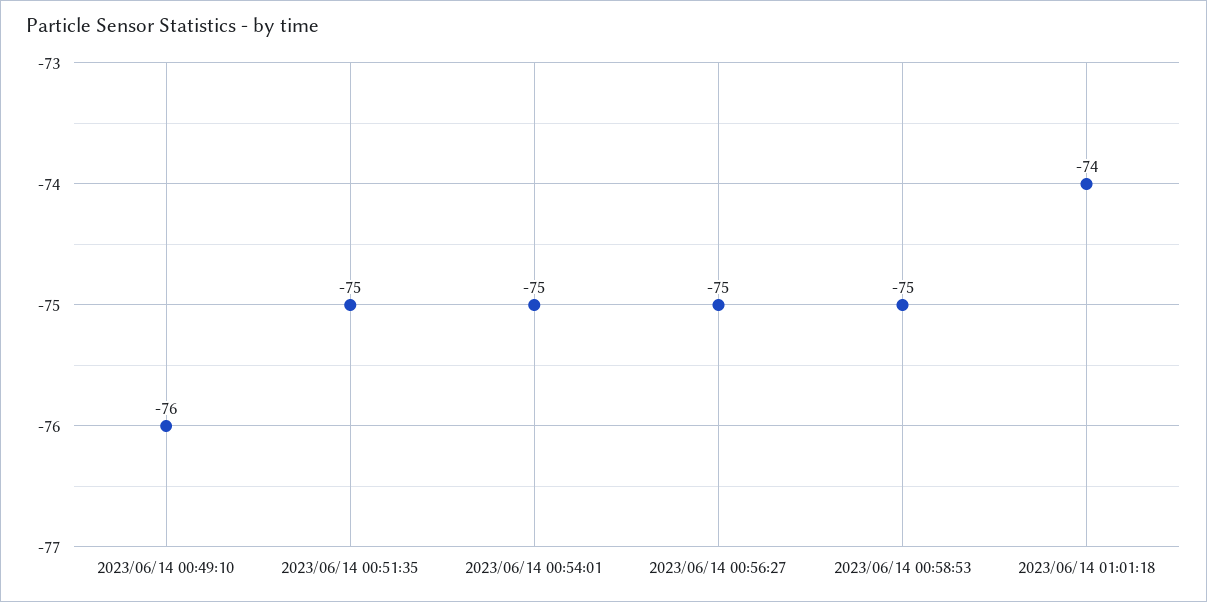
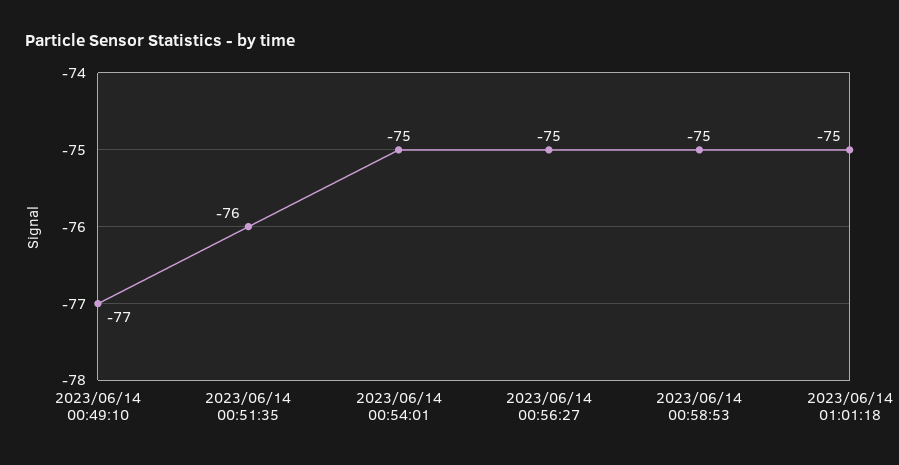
2023/06/14 00:49:10: -76 -> -77
2023/06/14 00:51:35: -75 -> -76
2023/06/14 01:01:18: -74 -> -75

